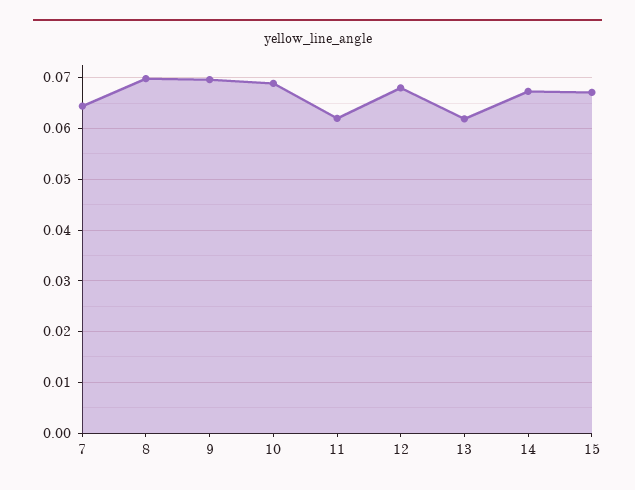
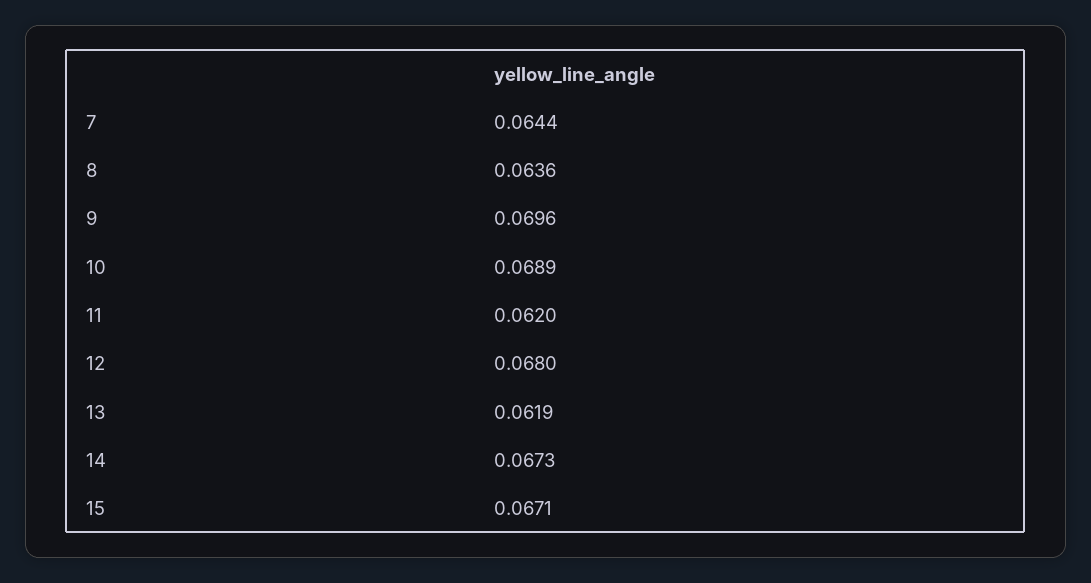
8: 0.07 -> 0.0636

